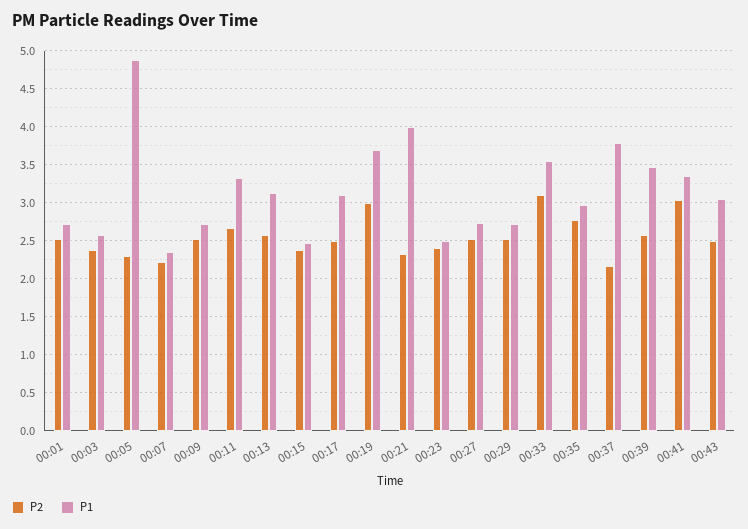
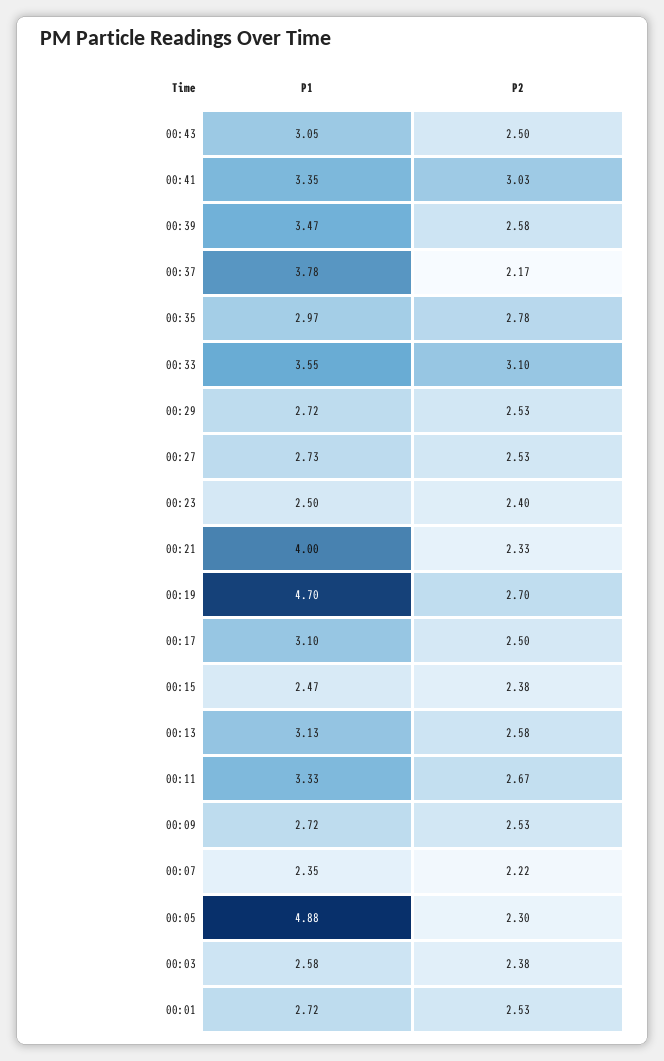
P2, 00:19: 3 -> 2.7
P1, 00:19: 3.7 -> 4.7

